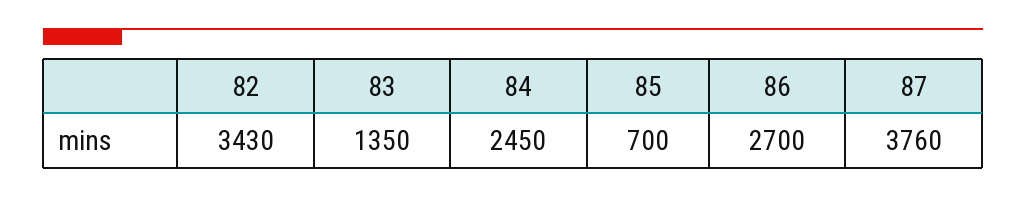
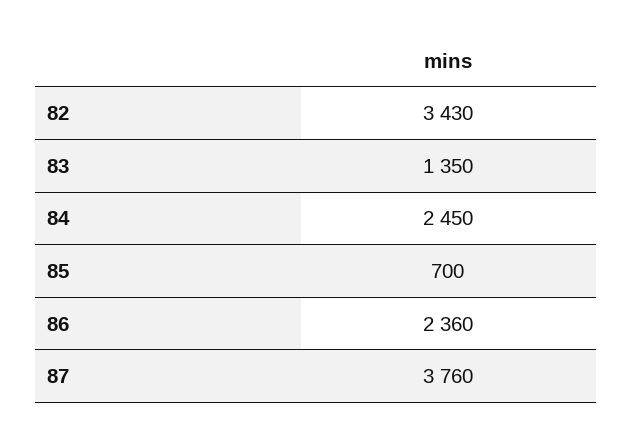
86: 2700 -> 2360

